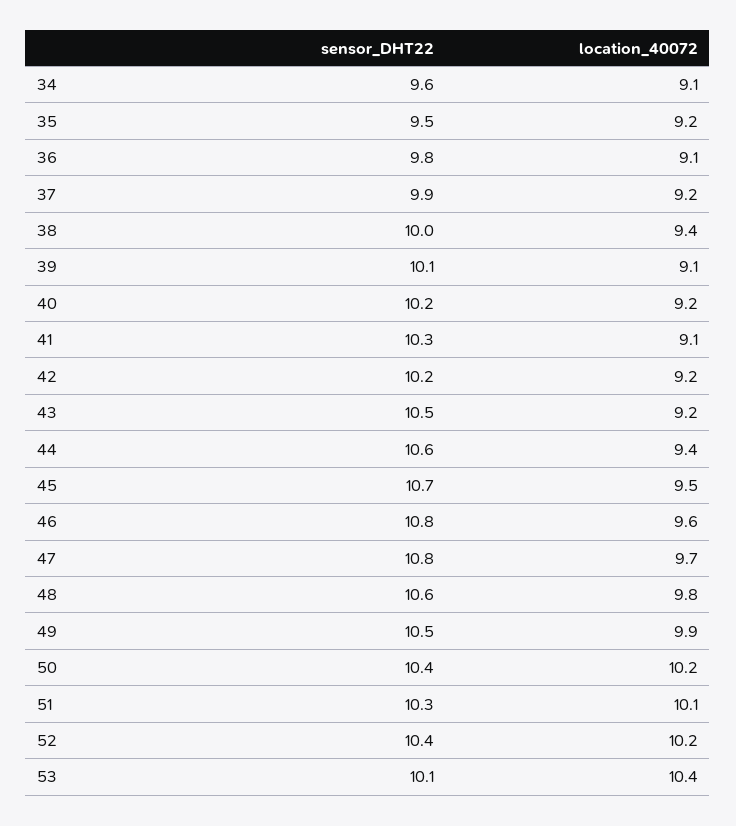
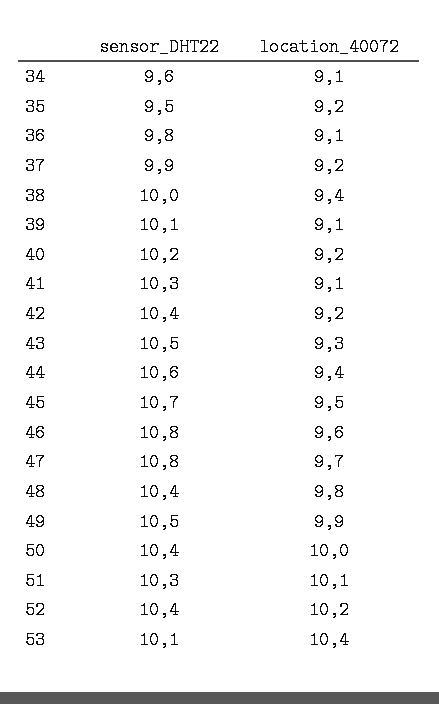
sensor_DHT22, 42: 10.2 -> 10.4
location_40072, 43: 9.2 -> 9.3
sensor_DHT22, 48: 10.6 -> 10.4
location_40072, 50: 10.2 -> 10

